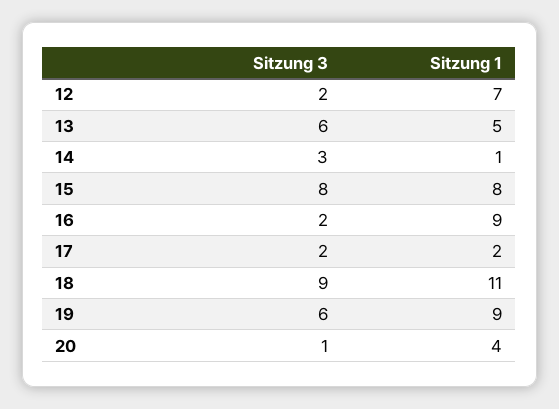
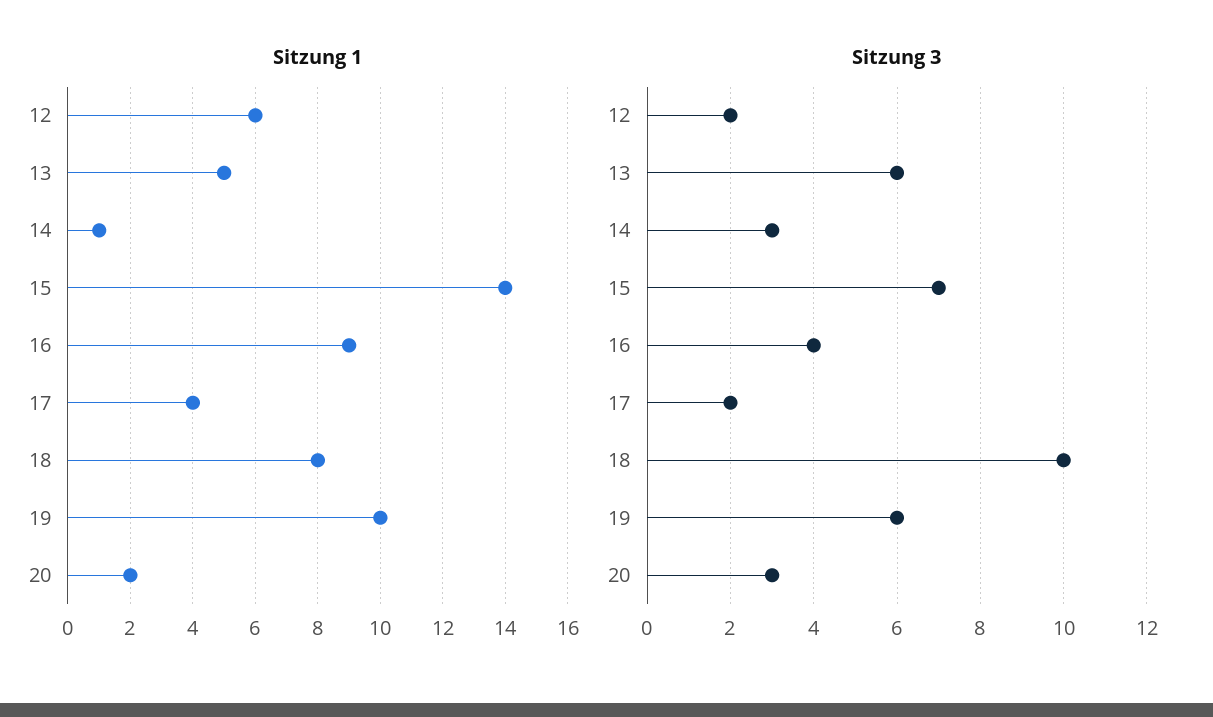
Sitzung 1, 12: 7 -> 6
Sitzung 3, 15: 8 -> 7
Sitzung 1, 15: 8 -> 14
Sitzung 3, 16: 2 -> 4
Sitzung 1, 17: 2 -> 4
Sitzung 3, 18: 9 -> 10
Sitzung 1, 18: 11 -> 8
Sitzung 1, 19: 9 -> 10
Sitzung 3, 20: 1 -> 3
Sitzung 1, 20: 4 -> 2

